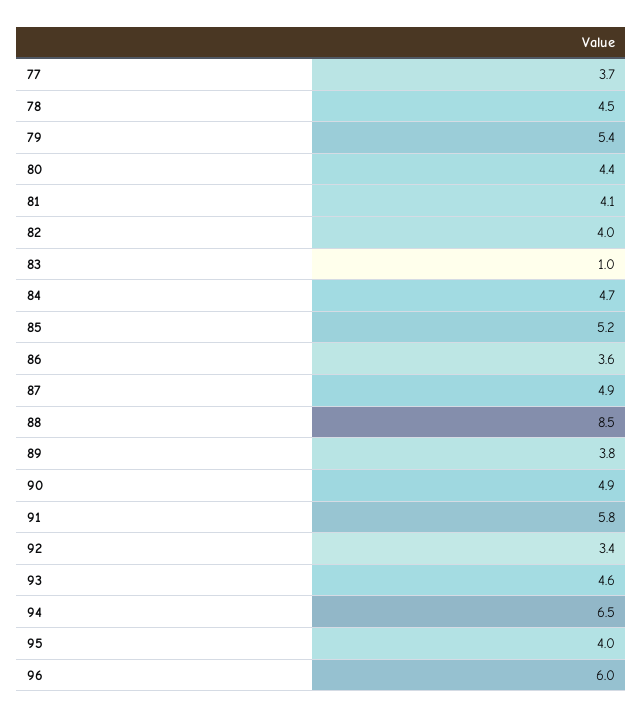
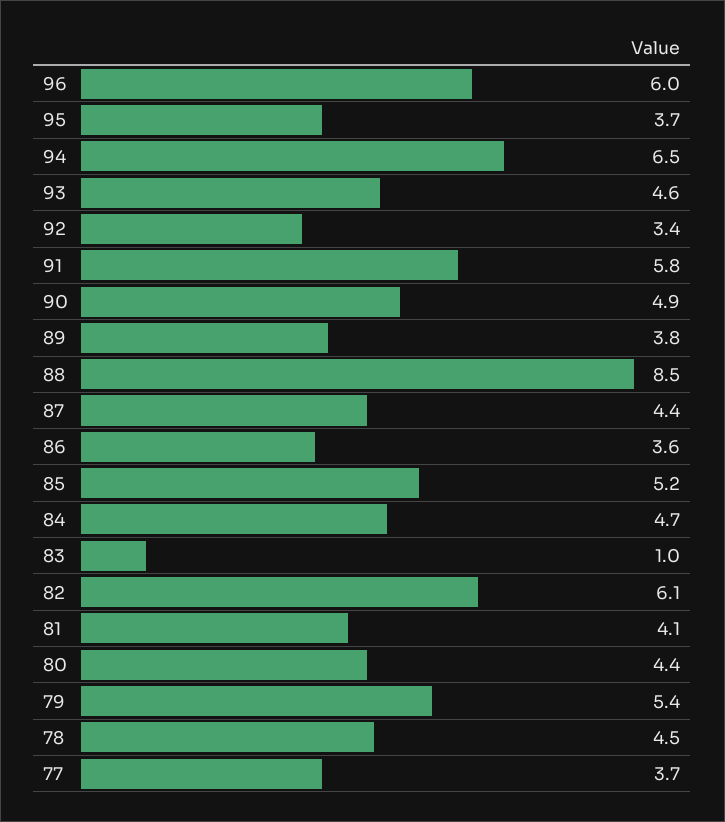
82: 4 -> 6.1
87: 4.9 -> 4.4
95: 4 -> 3.7

